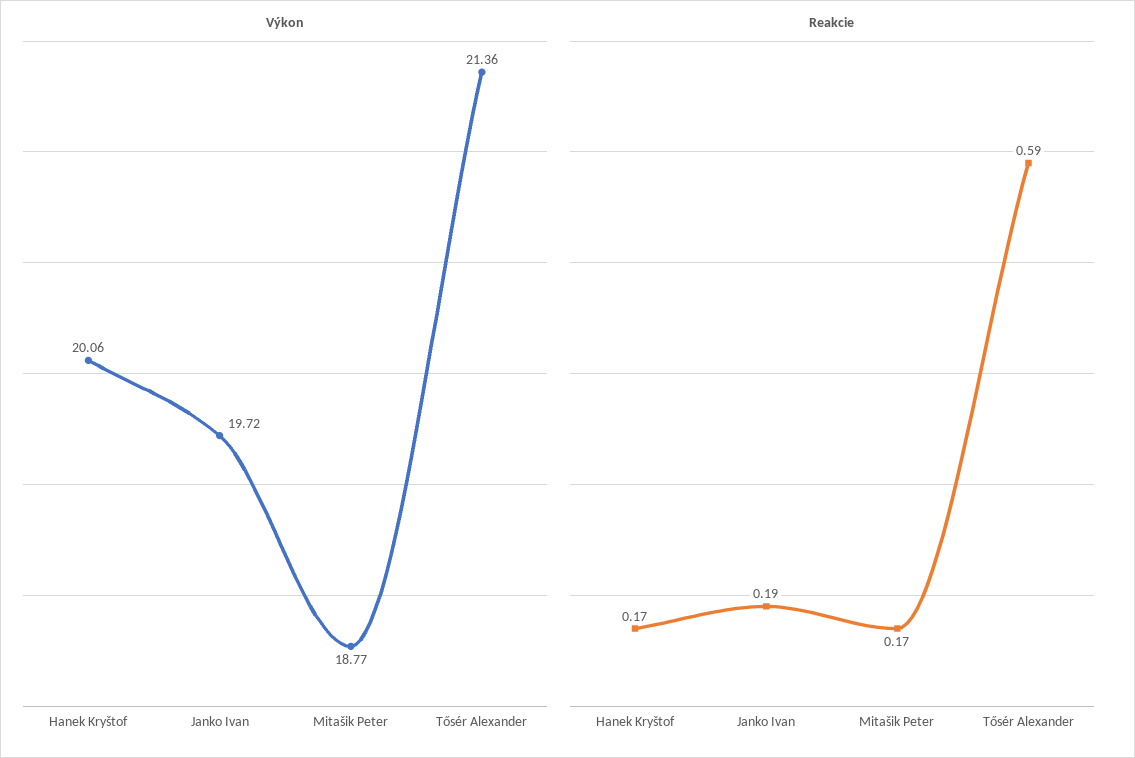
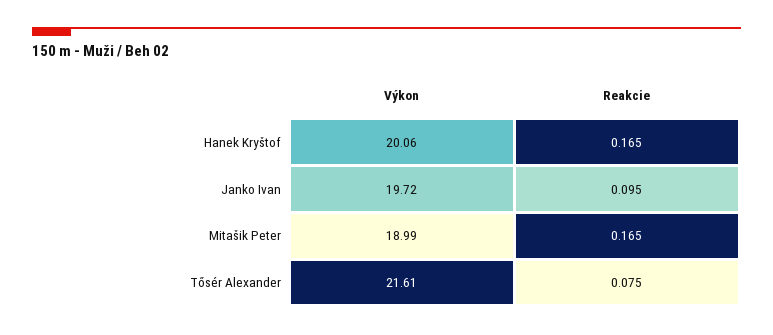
Výkon, Mitašik Peter: 18.77 -> 18.99
Výkon, Tősér Alexander: 21.36 -> 21.61
Reakcie, Janko Ivan: 0.19 -> 0.095
Reakcie, Tősér Alexander: 0.59 -> 0.075

